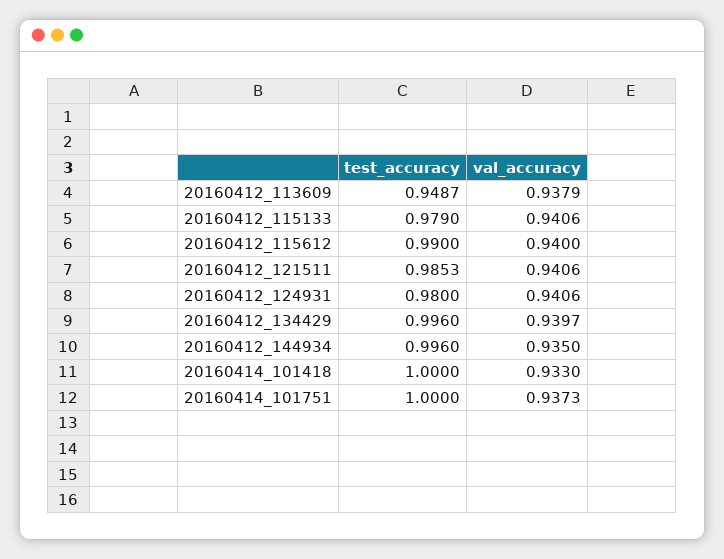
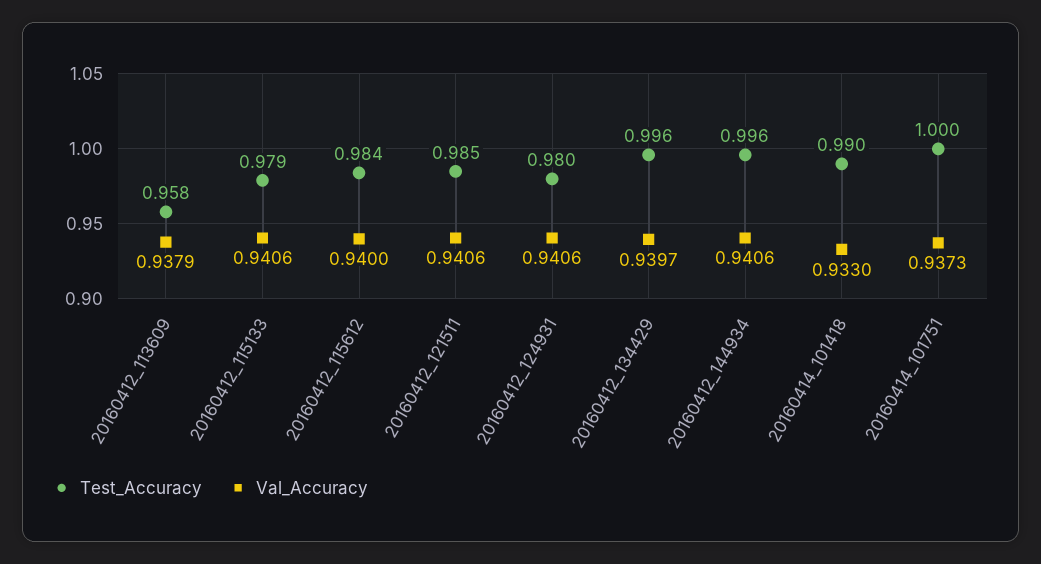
test_accuracy, 20160412_113609: 0.9487 -> 0.958
test_accuracy, 20160412_115612: 0.99 -> 0.984
val_accuracy, 20160412_144934: 0.935 -> 0.9406
test_accuracy, 20160414_101418: 1 -> 0.99

